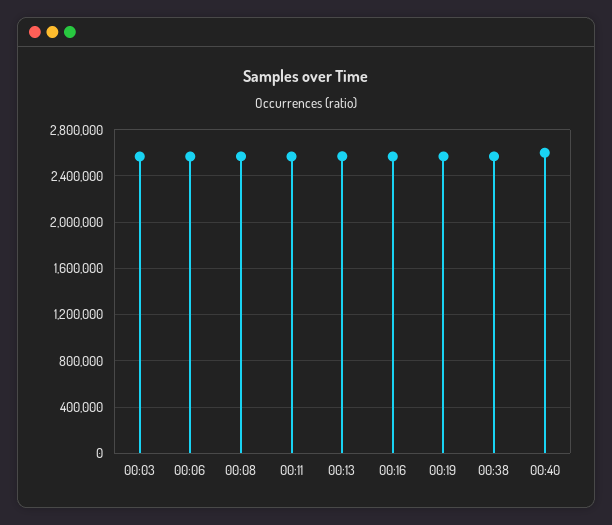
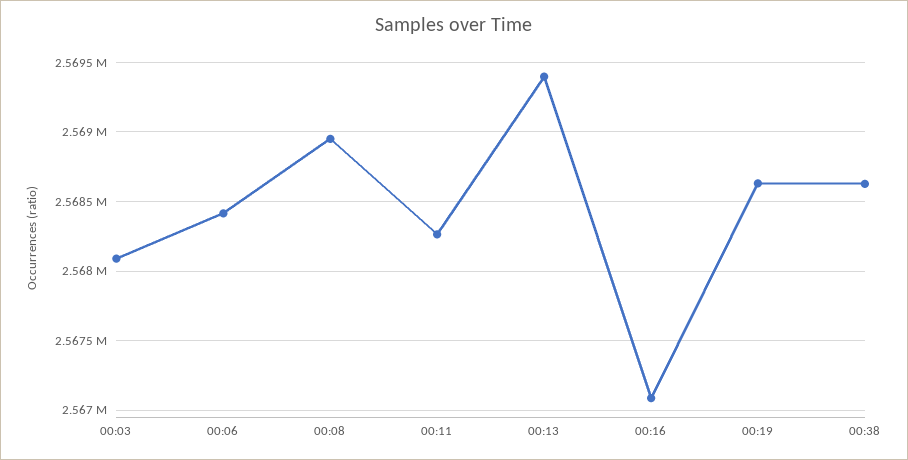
00:40: 2600000 -> none

